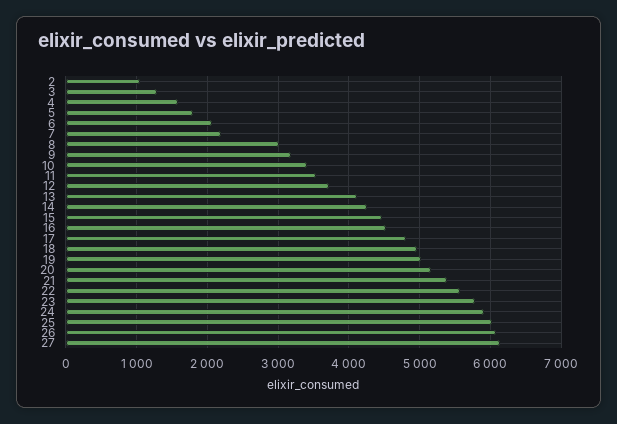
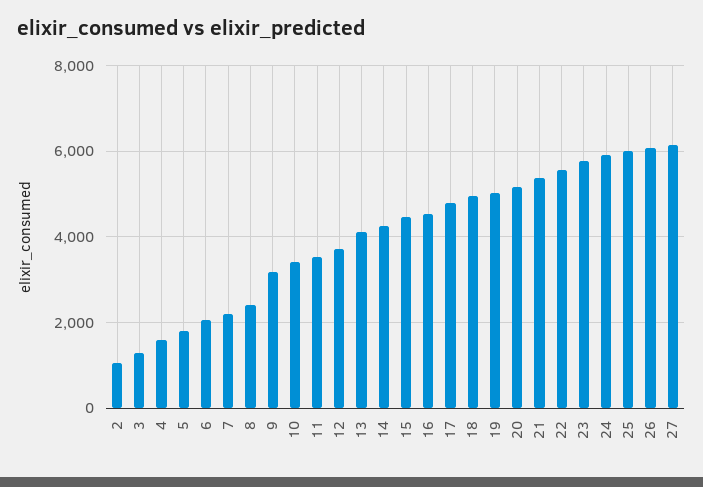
8: 3000 -> 2400

